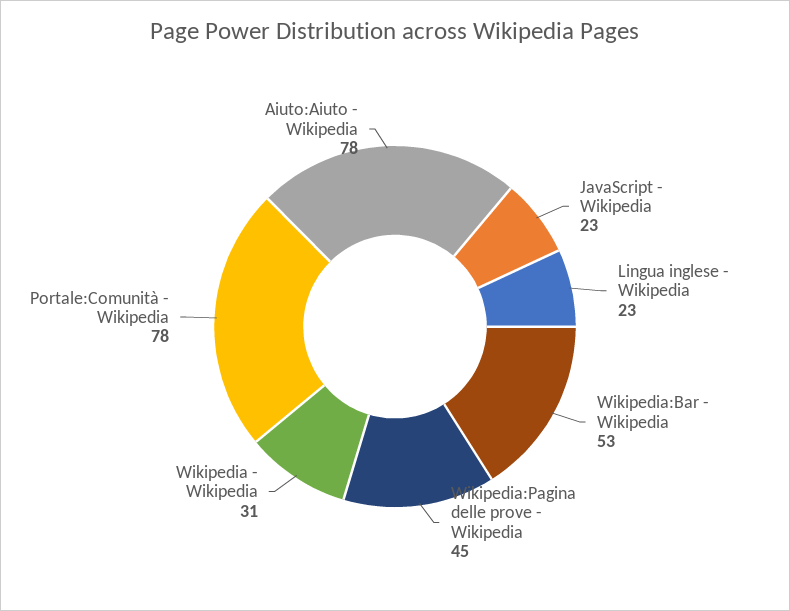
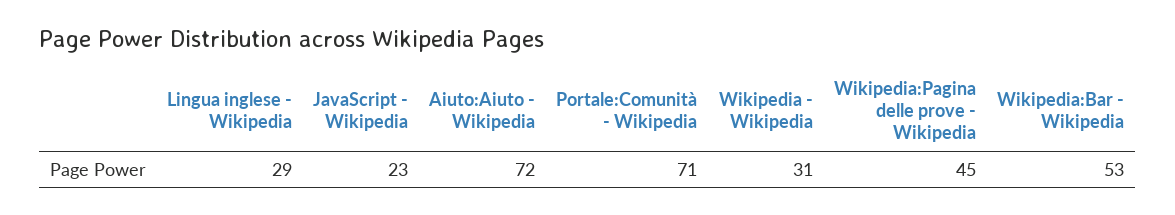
Lingua inglese - Wikipedia: 23 -> 29
Portale:Comunità - Wikipedia: 78 -> 71
Aiuto:Aiuto - Wikipedia: 78 -> 72

